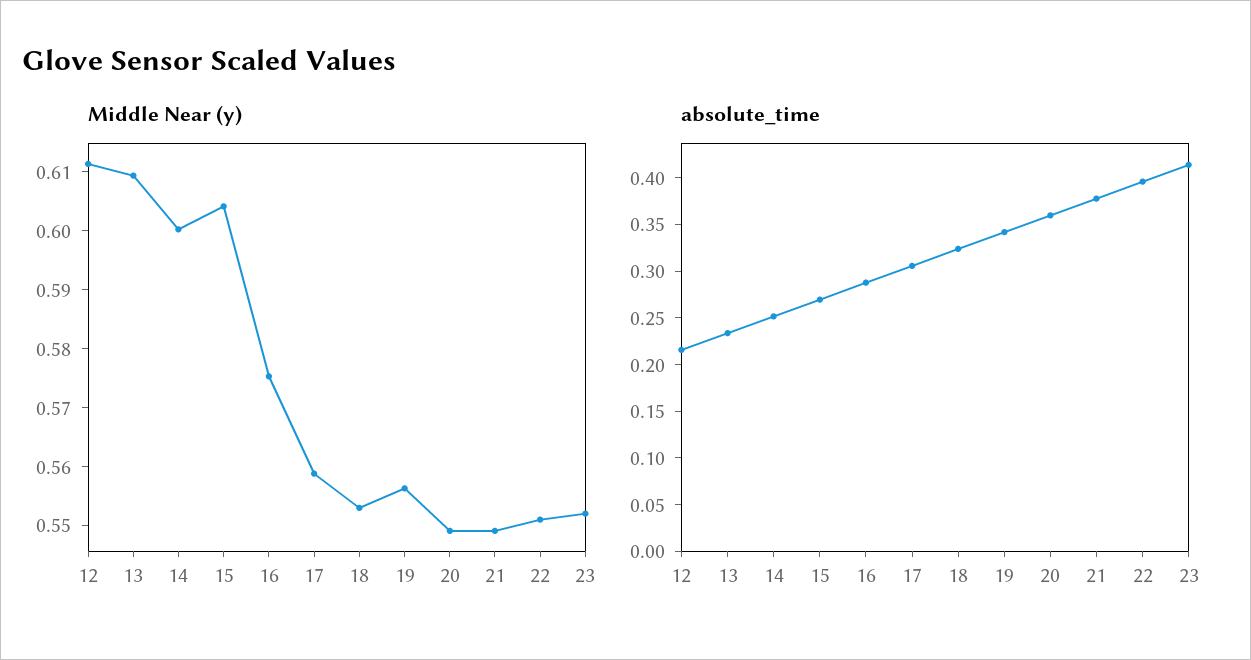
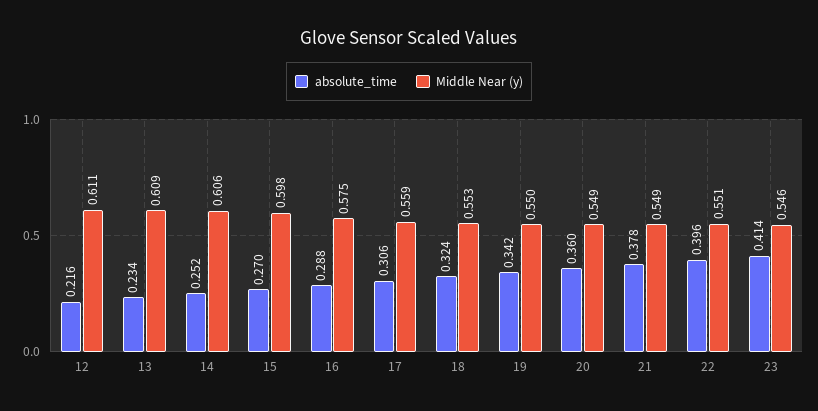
Middle Near (y), 14: 0.6 -> 0.606
Middle Near (y), 15: 0.604 -> 0.598
Middle Near (y), 19: 0.556 -> 0.55
Middle Near (y), 23: 0.552 -> 0.546

